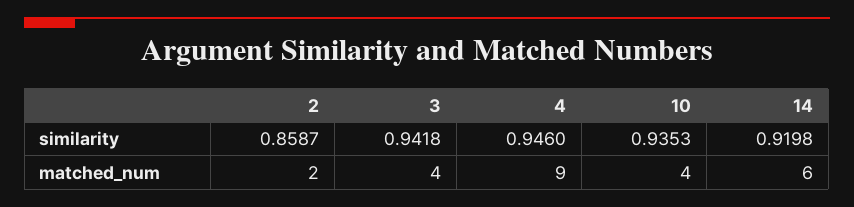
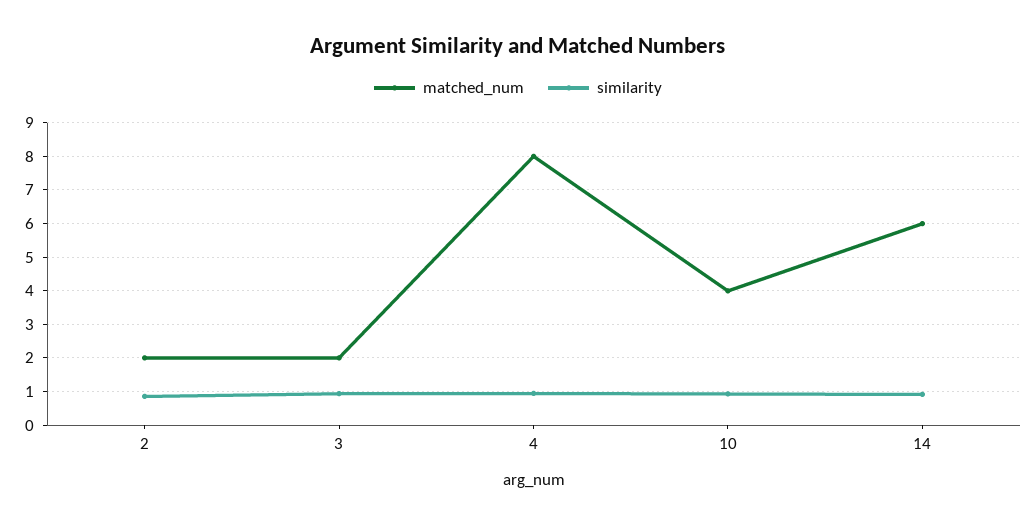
matched_num, 3: 4 -> 2
matched_num, 4: 9 -> 8

